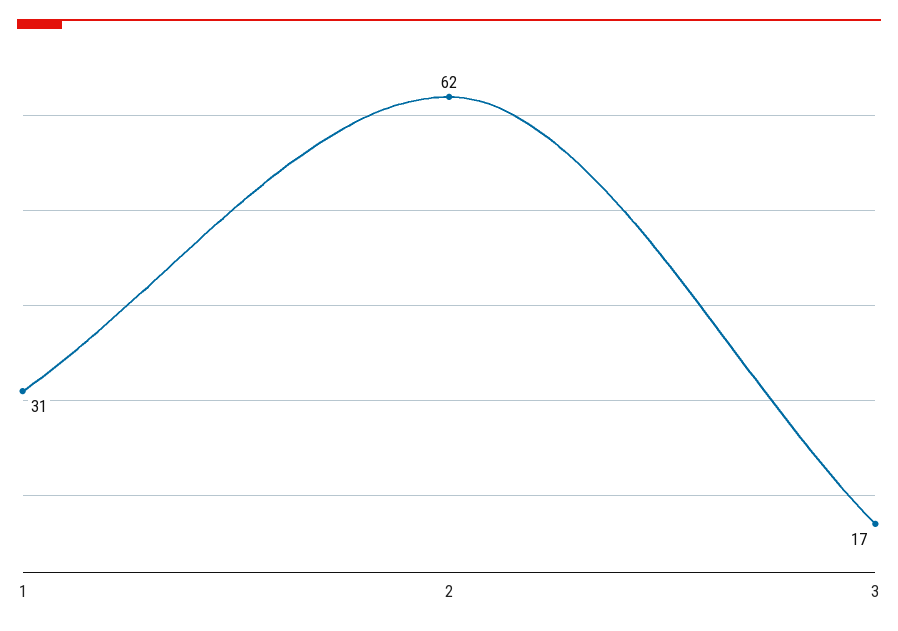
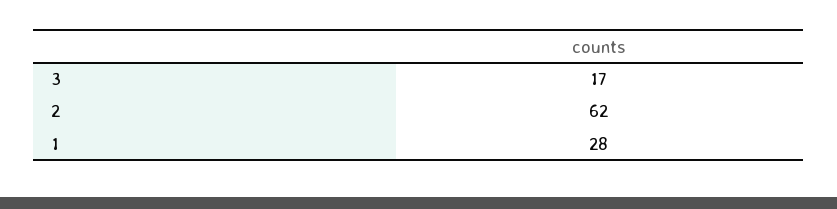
1: 31 -> 28

